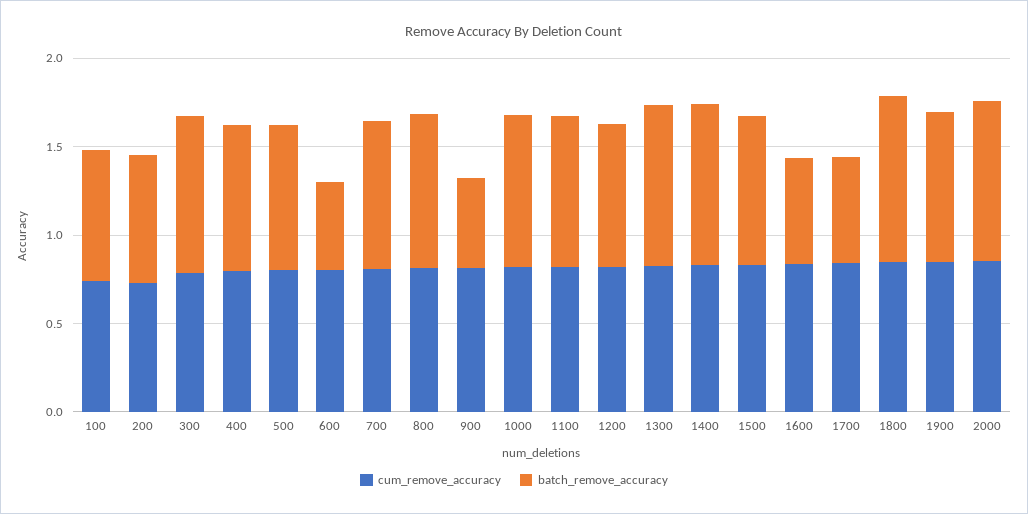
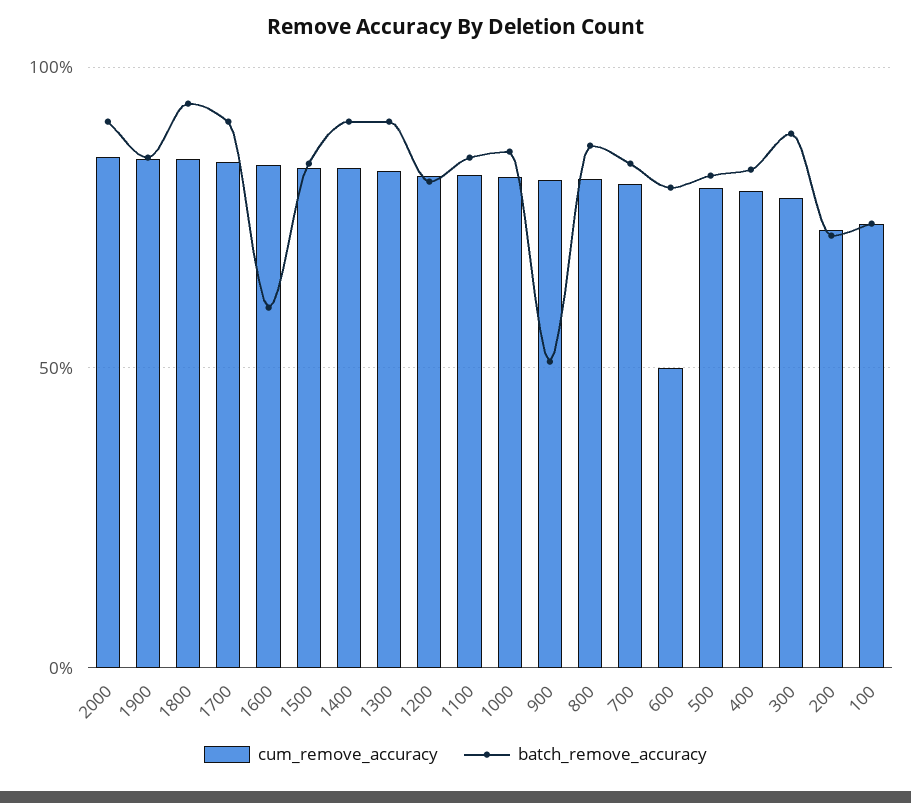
cum_remove_accuracy, 600: 0.8 -> 0.5
batch_remove_accuracy, 600: 0.5 -> 0.8
batch_remove_accuracy, 1700: 0.6 -> 0.9

